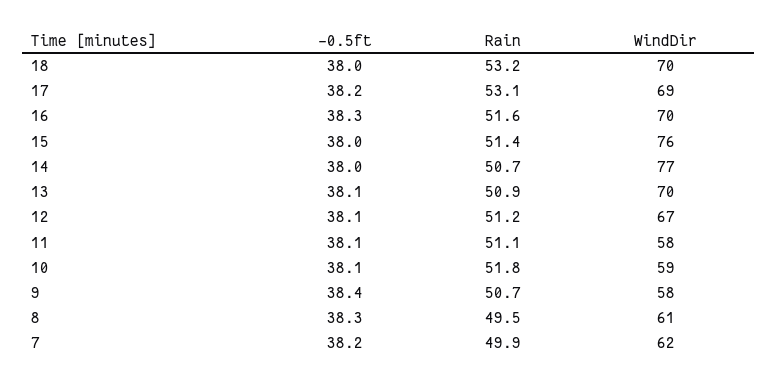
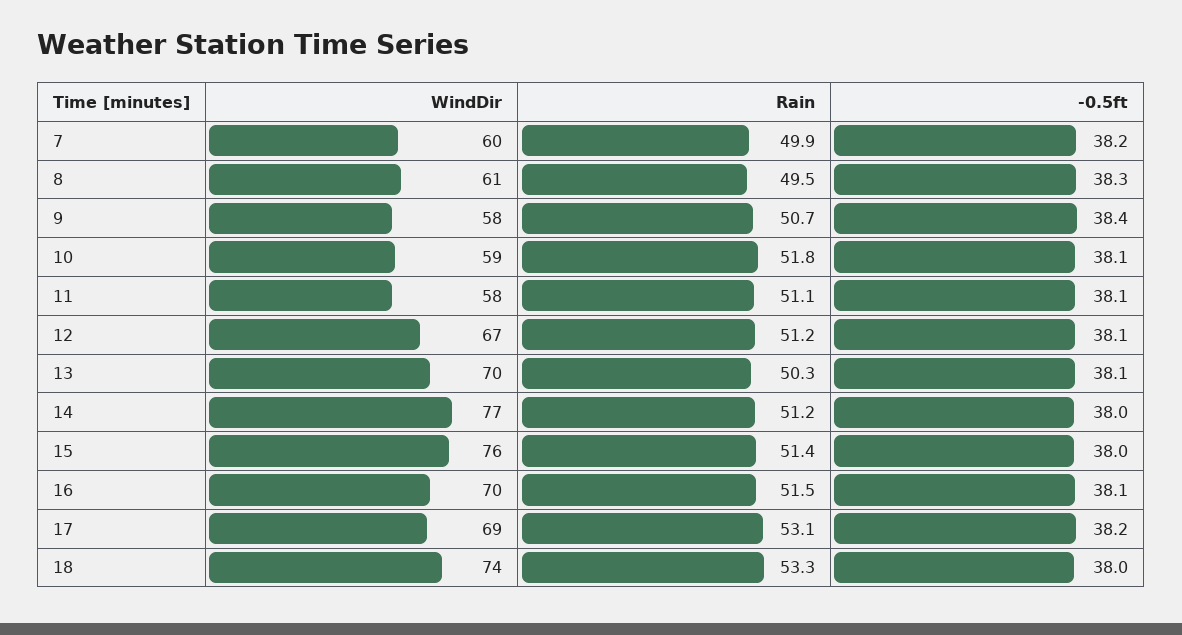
Rain, 18: 53.2 -> 53.3
WindDir, 18: 70 -> 74
-0.5ft, 16: 38.3 -> 38.1
Rain, 16: 51.6 -> 51.5
Rain, 14: 50.7 -> 51.2
Rain, 13: 50.9 -> 50.3
WindDir, 7: 62 -> 60

